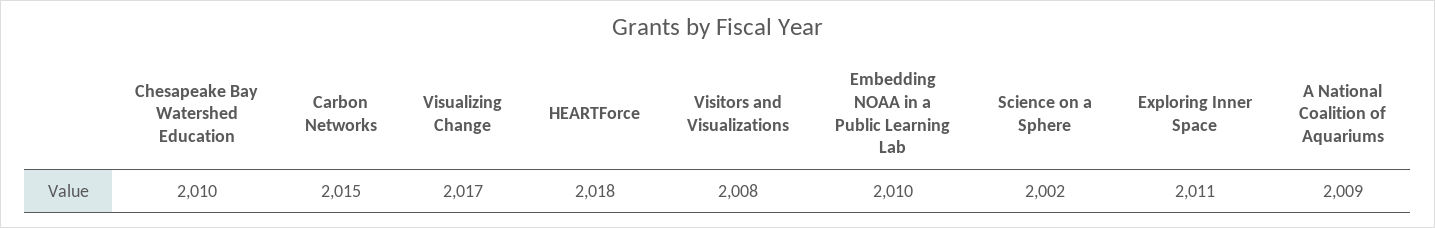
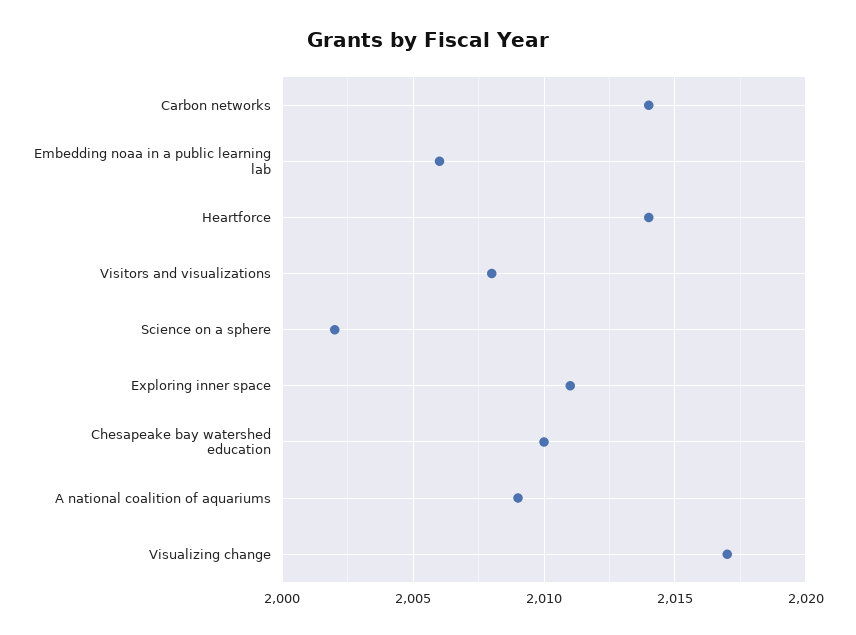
Carbon Networks: 2015 -> 2014
HEARTForce: 2018 -> 2014
Embedding NOAA in a Public Learning Lab: 2010 -> 2006

